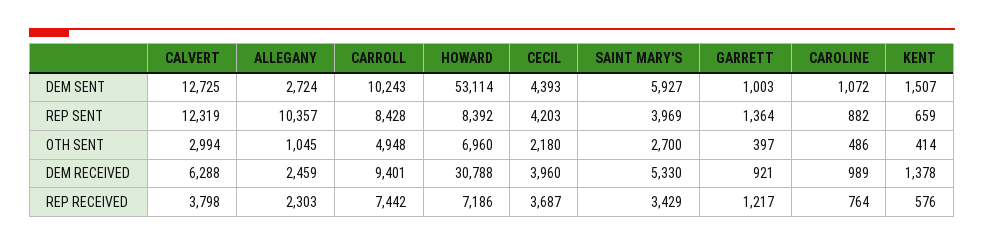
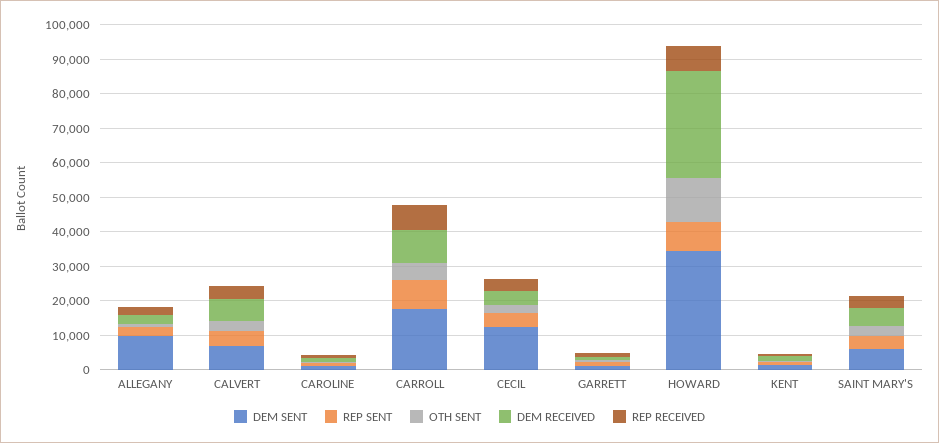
DEM SENT, CALVERT: 12725 -> 7500
DEM SENT, ALLEGANY: 2724 -> 10000
DEM SENT, CARROLL: 10243 -> 17500
DEM SENT, HOWARD: 53114 -> 35000
DEM SENT, CECIL: 4393 -> 12500
REP SENT, CALVERT: 12319 -> 5000
REP SENT, ALLEGANY: 10357 -> 2500
OTH SENT, HOWARD: 6960 -> 12500

